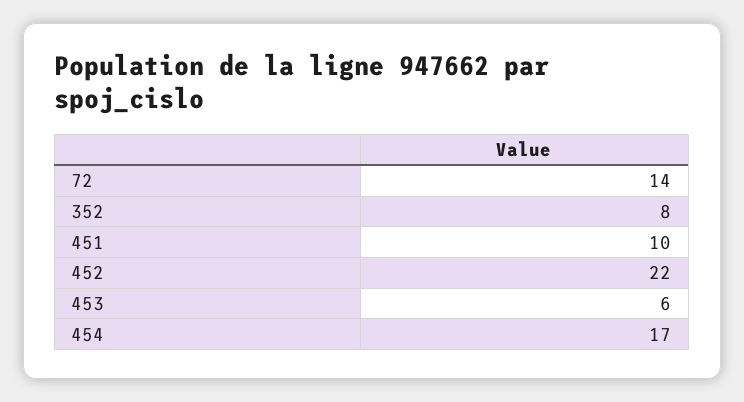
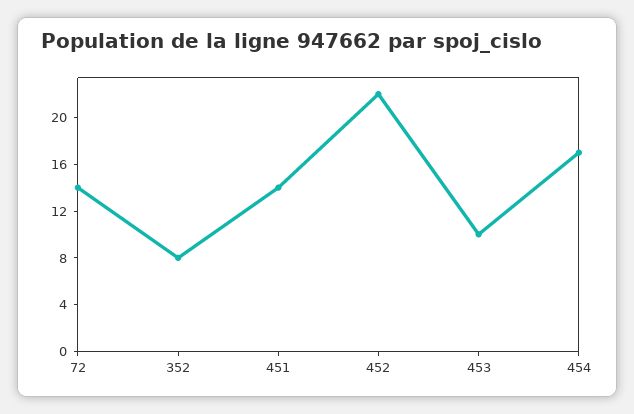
451: 10 -> 14
453: 6 -> 10

